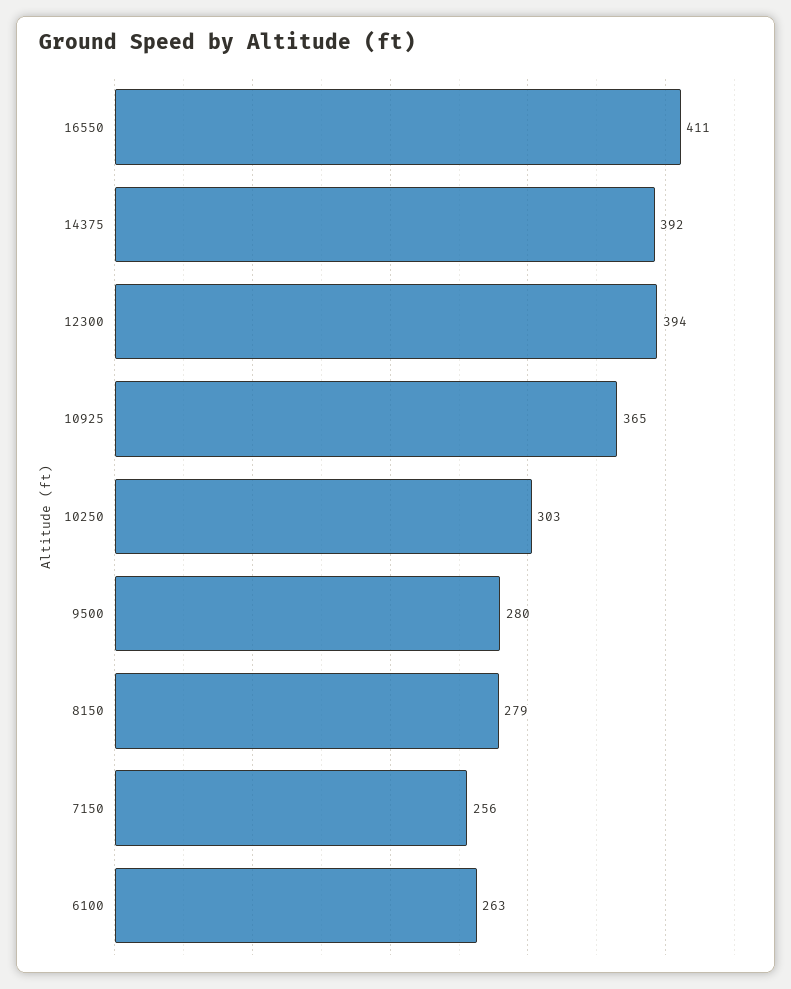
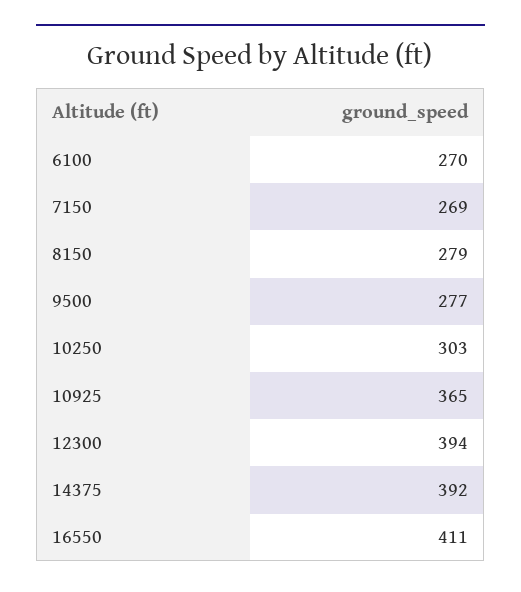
9500: 280 -> 277
7150: 256 -> 269
6100: 263 -> 270

